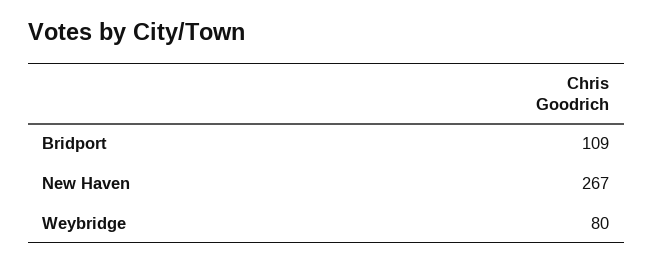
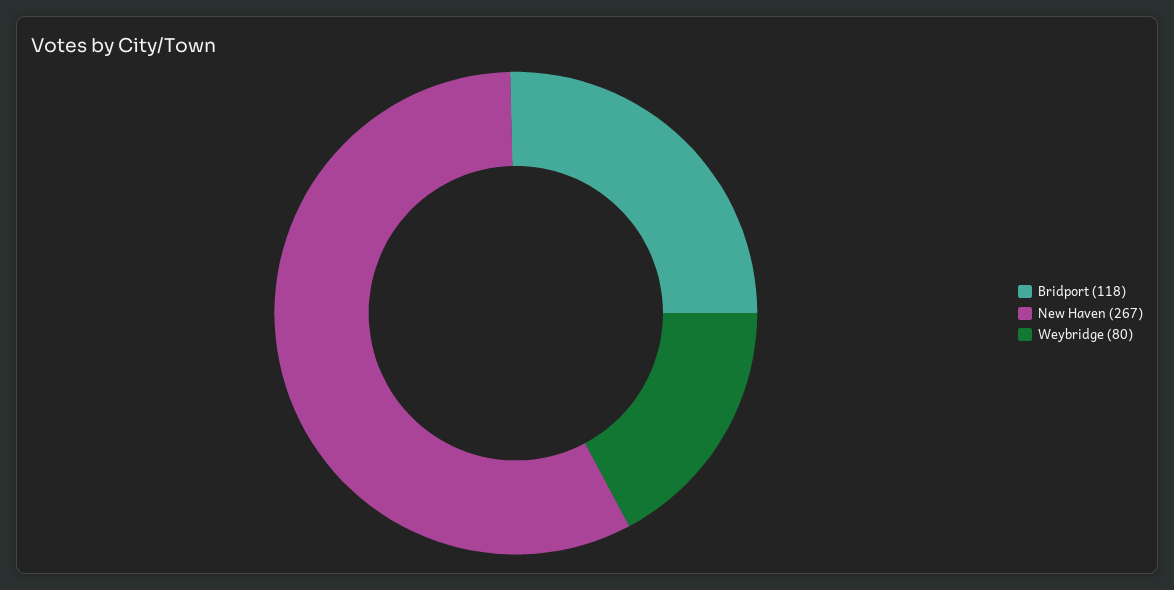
Bridport: 109 -> 118

